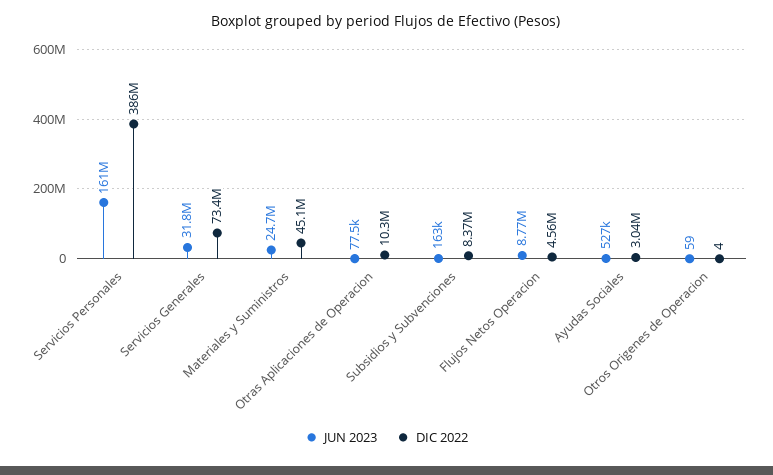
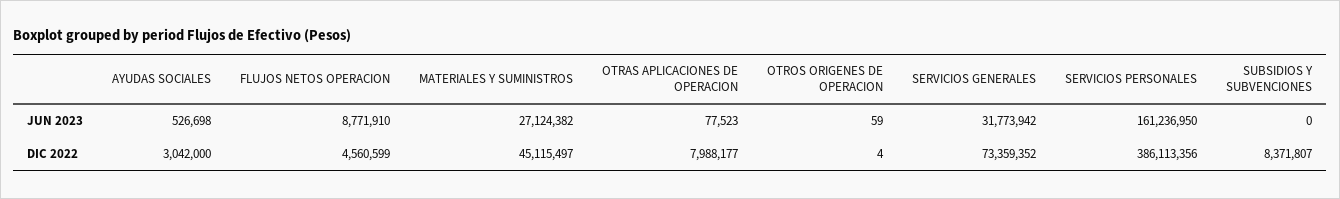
JUN 2023, Materiales y Suministros: 24700000 -> 27124382
DIC 2022, Otras Aplicaciones de Operacion: 10300000 -> 7988177
JUN 2023, Subsidios y Subvenciones: 163000 -> 0

